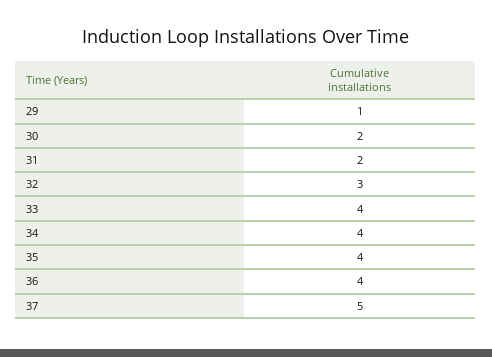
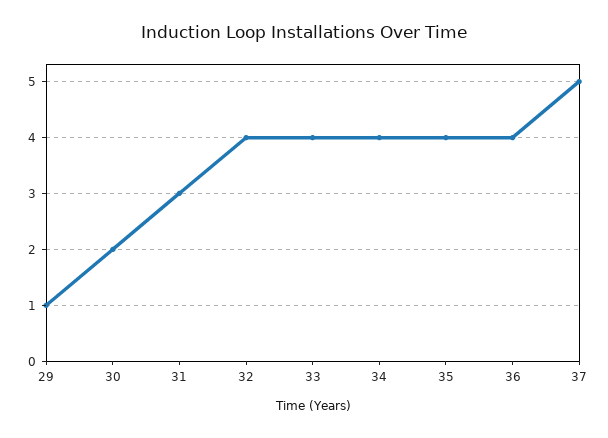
31: 2 -> 3
32: 3 -> 4

